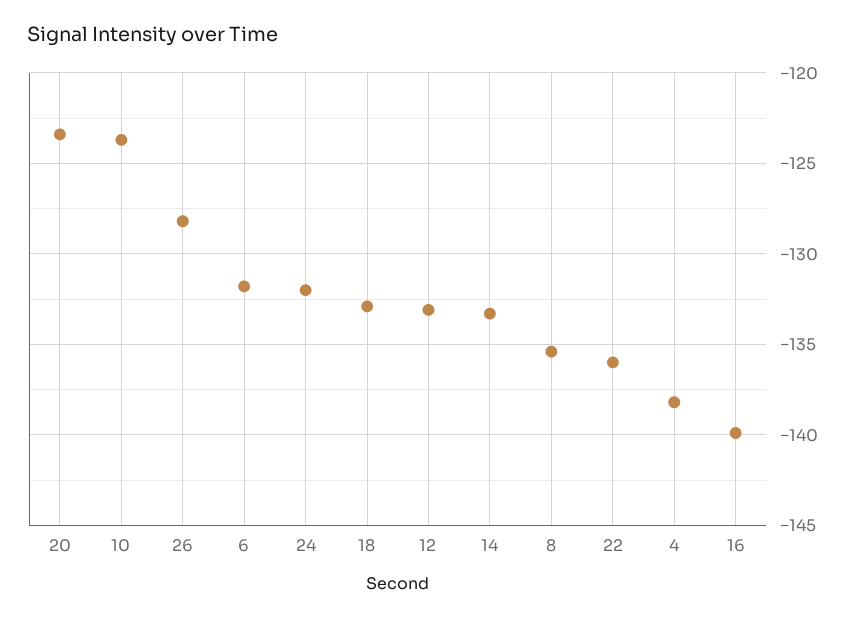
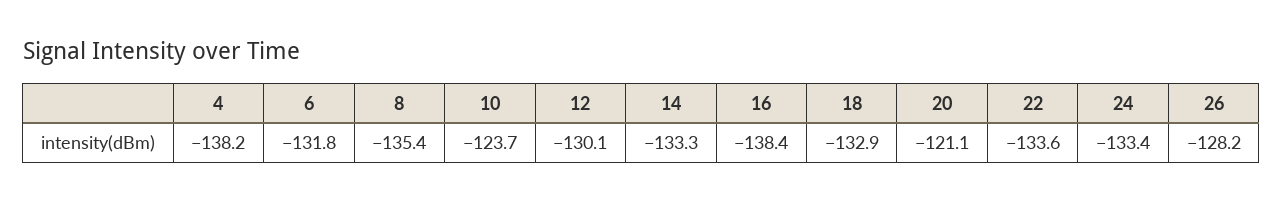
20: -123.5 -> -121.1
24: -132 -> -133.4
12: -133 -> -130.1
22: -136 -> -133.6
16: -140 -> -138.4

